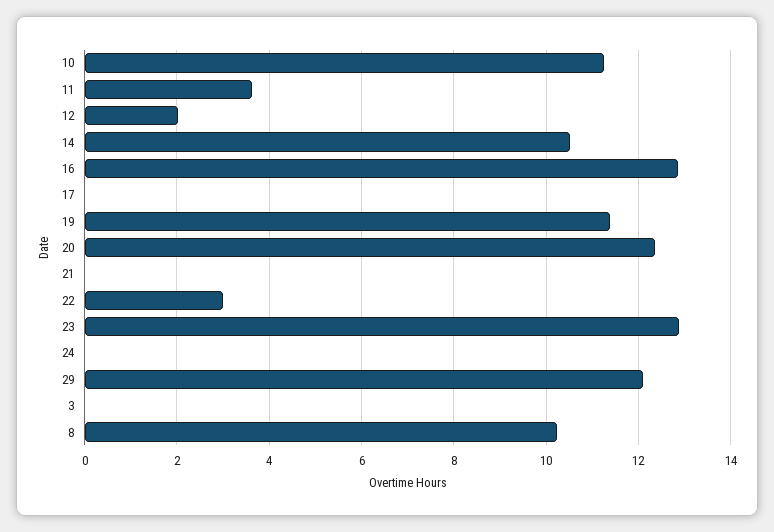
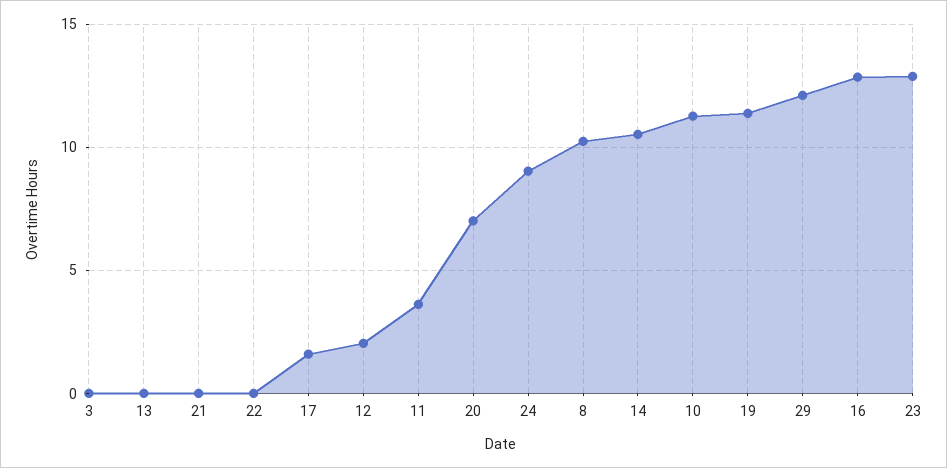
17: 0 -> 1.5
20: 12.4 -> 7
22: 3 -> 0
24: 0 -> 9
13: none -> 0

